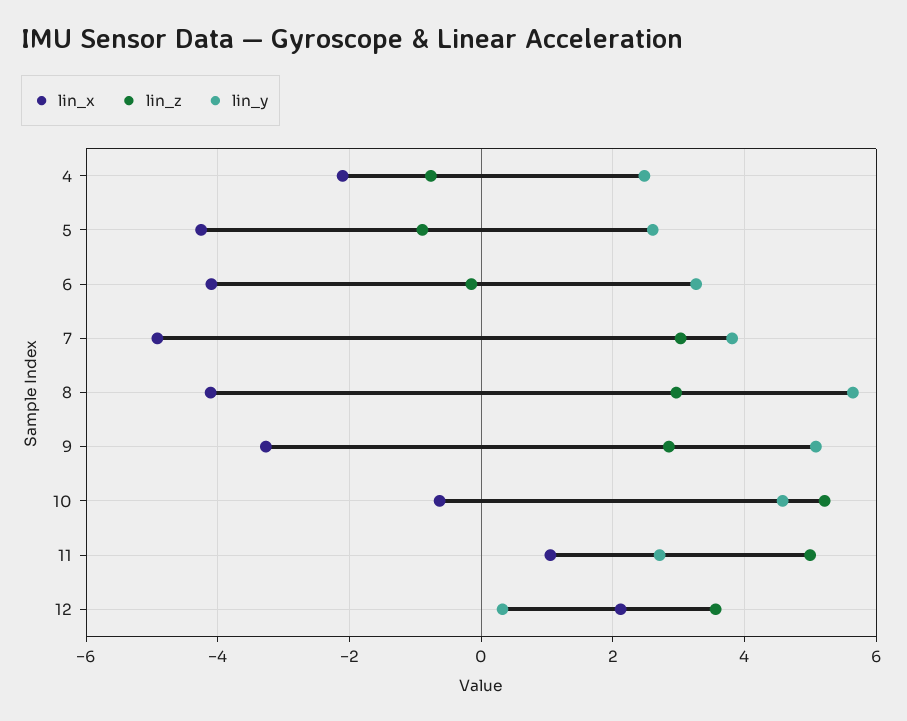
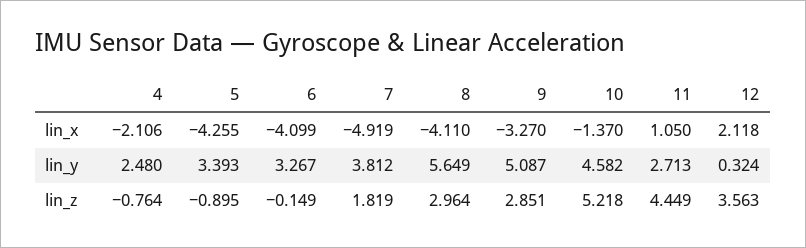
lin_y, 5: 2.6 -> 3.393
lin_z, 7: 3 -> 1.819
lin_x, 10: -0.6 -> -1.37
lin_z, 11: 5 -> 4.449

